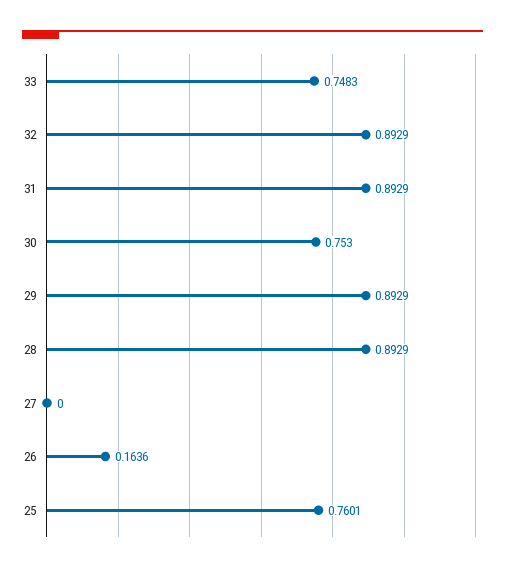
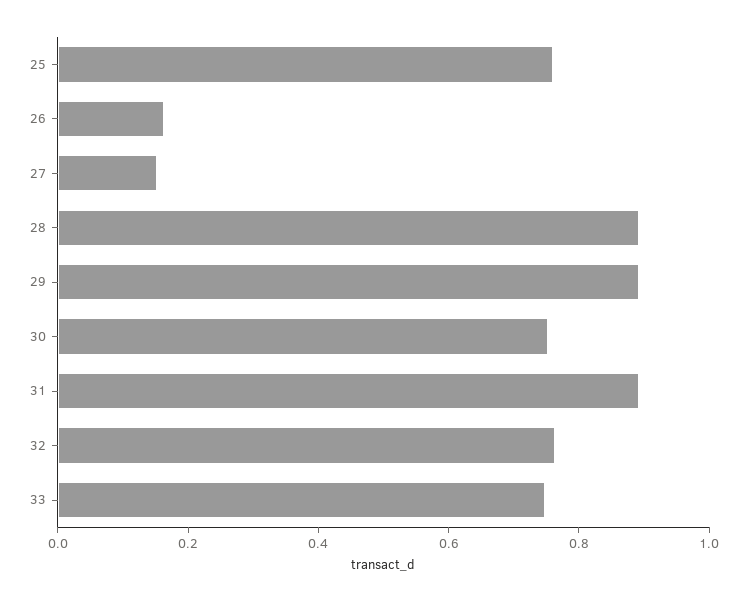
32: 0.8929 -> 0.75
27: 0 -> 0.15

